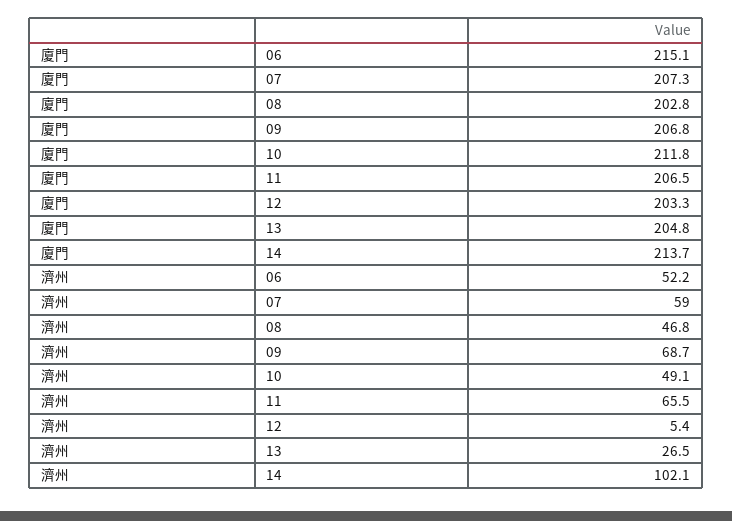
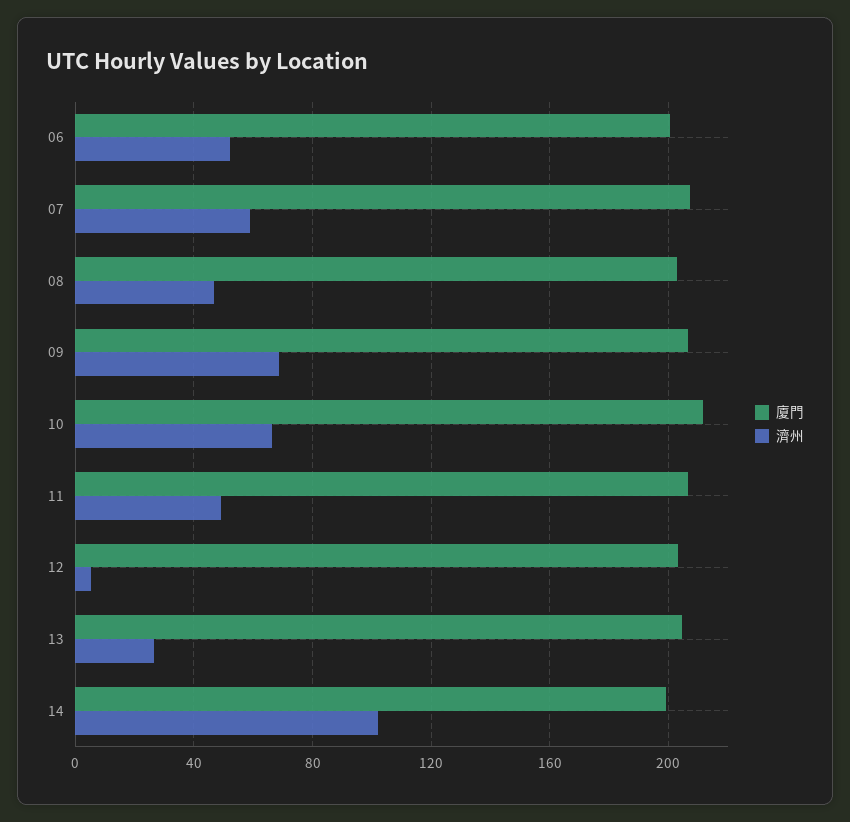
廈門, 06: 215.1 -> 200
廈門, 14: 213.7 -> 200
濟州, 10: 49.1 -> 65
濟州, 11: 65.5 -> 50

